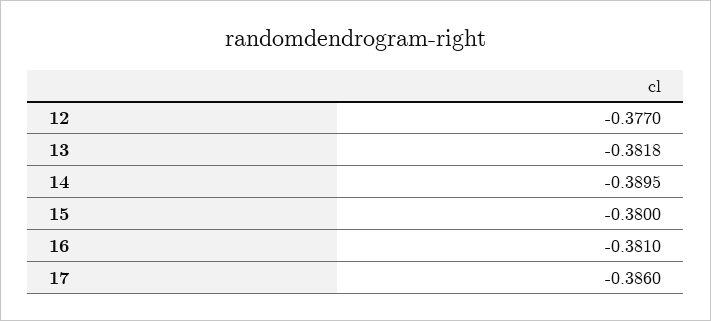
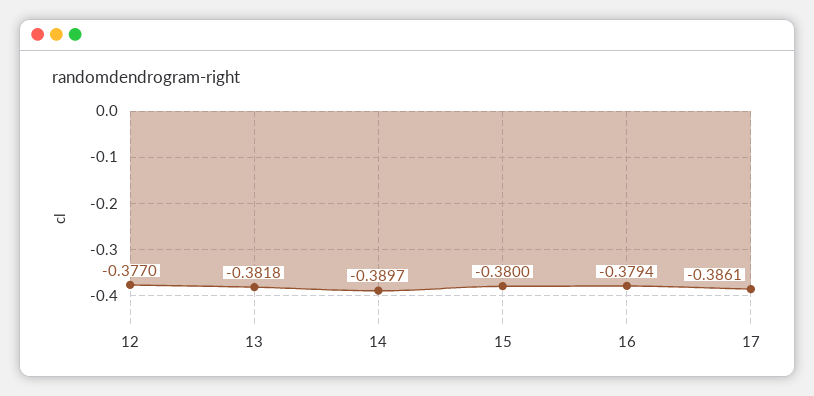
14: -0.3895 -> -0.3897
16: -0.381 -> -0.3794
17: -0.386 -> -0.3861

